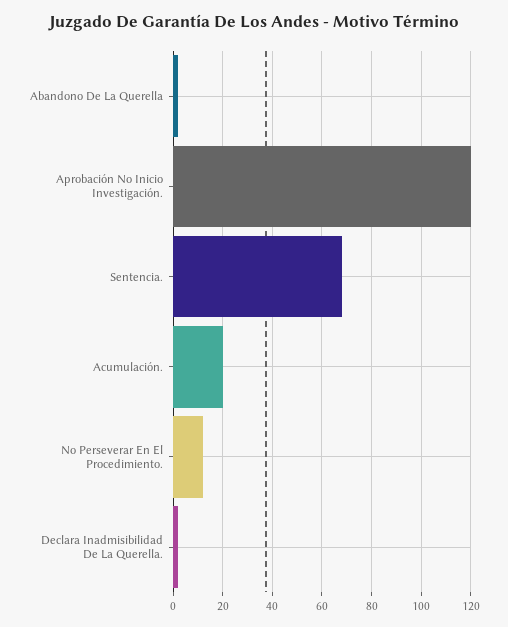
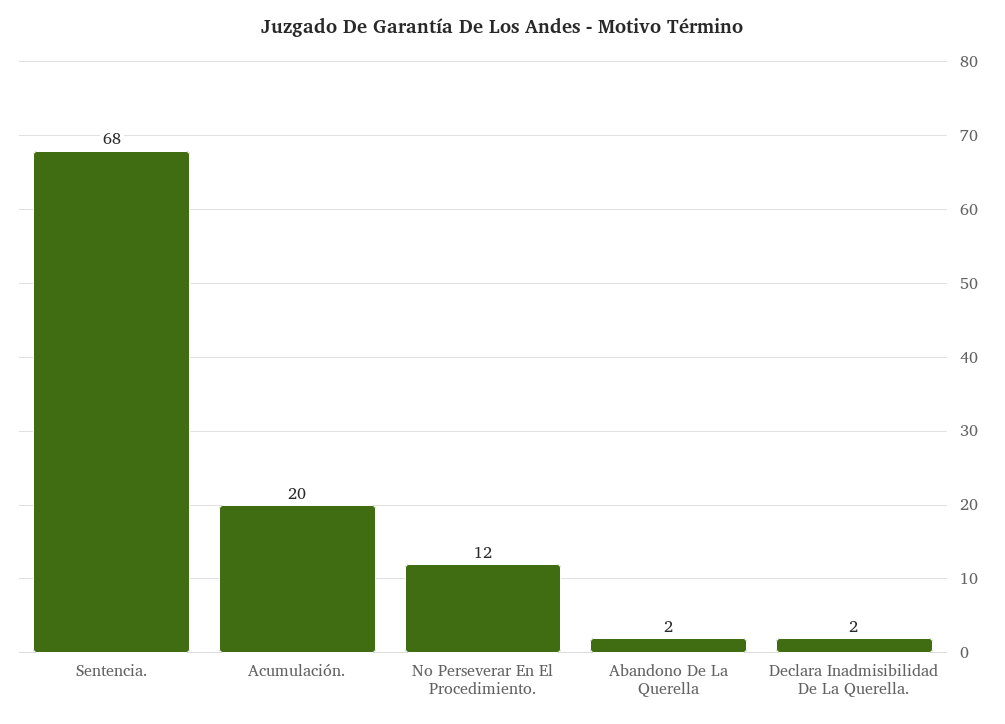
Aprobación No Inicio Investigación.: 120 -> none

